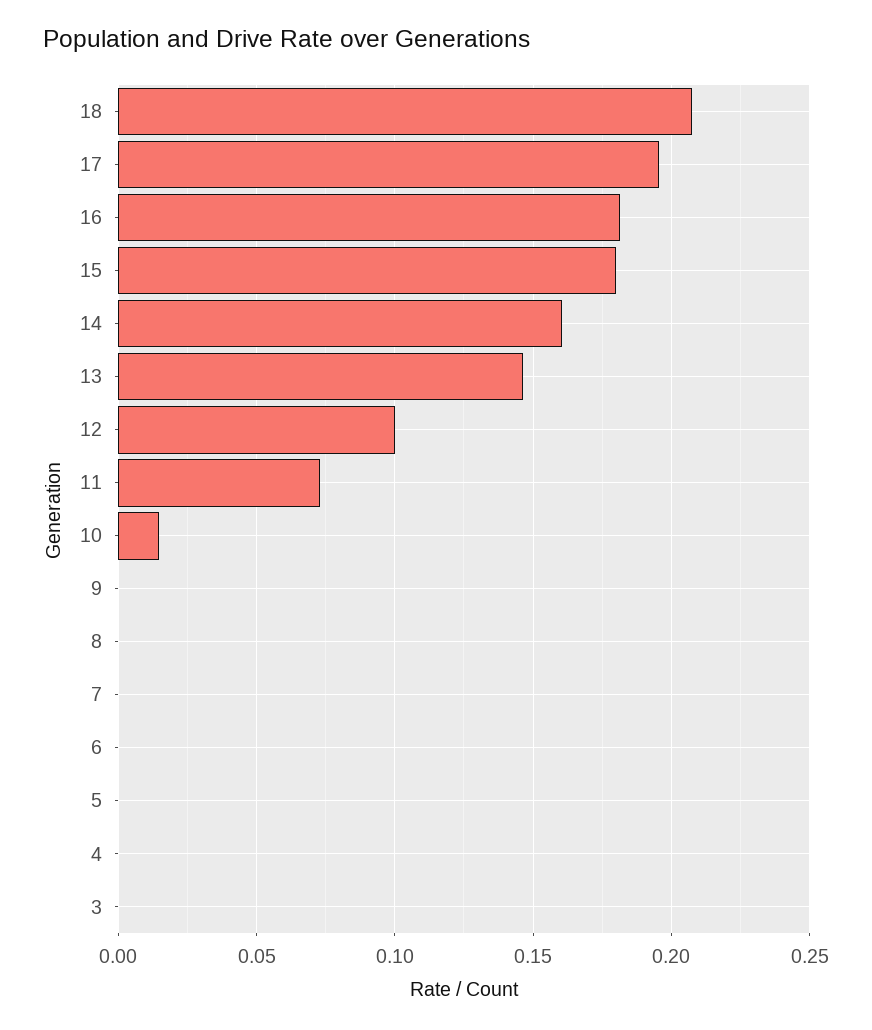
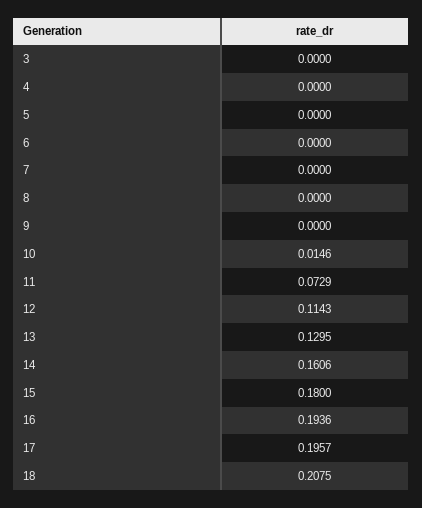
16: 0.18 -> 0.1936
13: 0.145 -> 0.1295
12: 0.1 -> 0.1143

